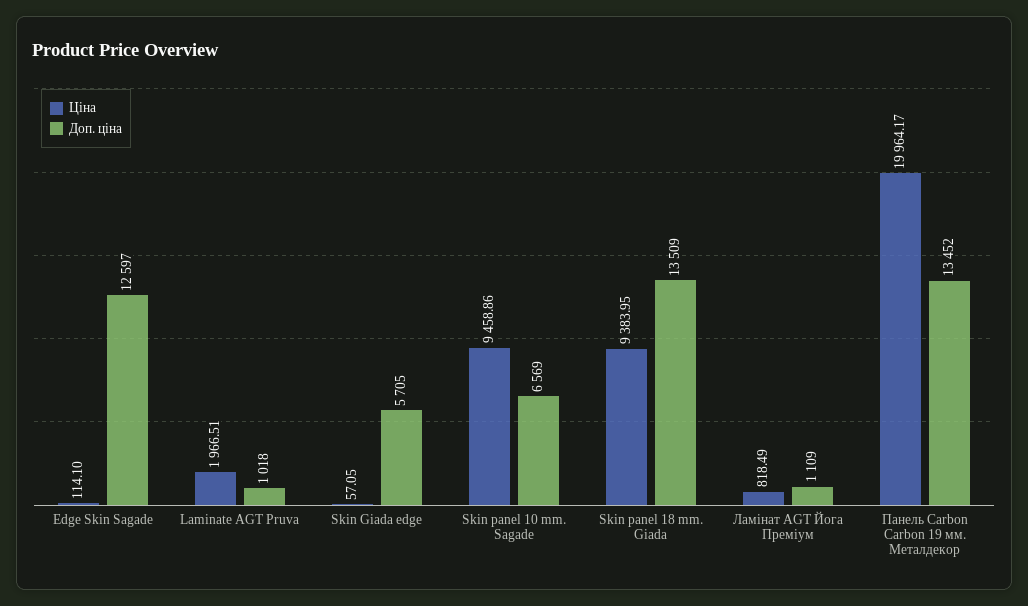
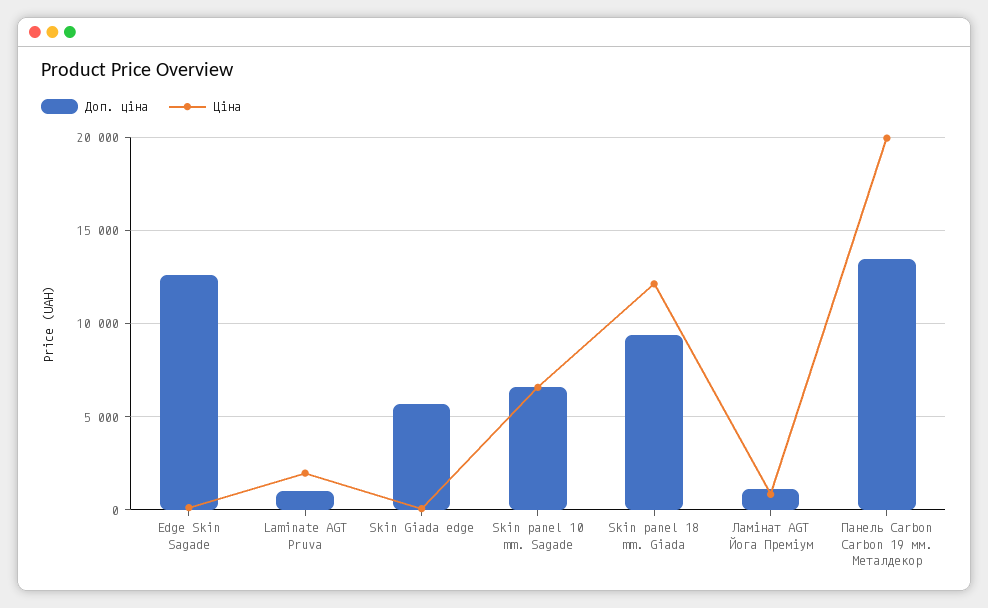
Ціна, Skin panel 10 mm. Sagade: 9458.86 -> 6500
Ціна, Skin panel 18 mm. Giada: 9383.95 -> 12000
Доп. ціна, Skin panel 18 mm. Giada: 13509 -> 9500

